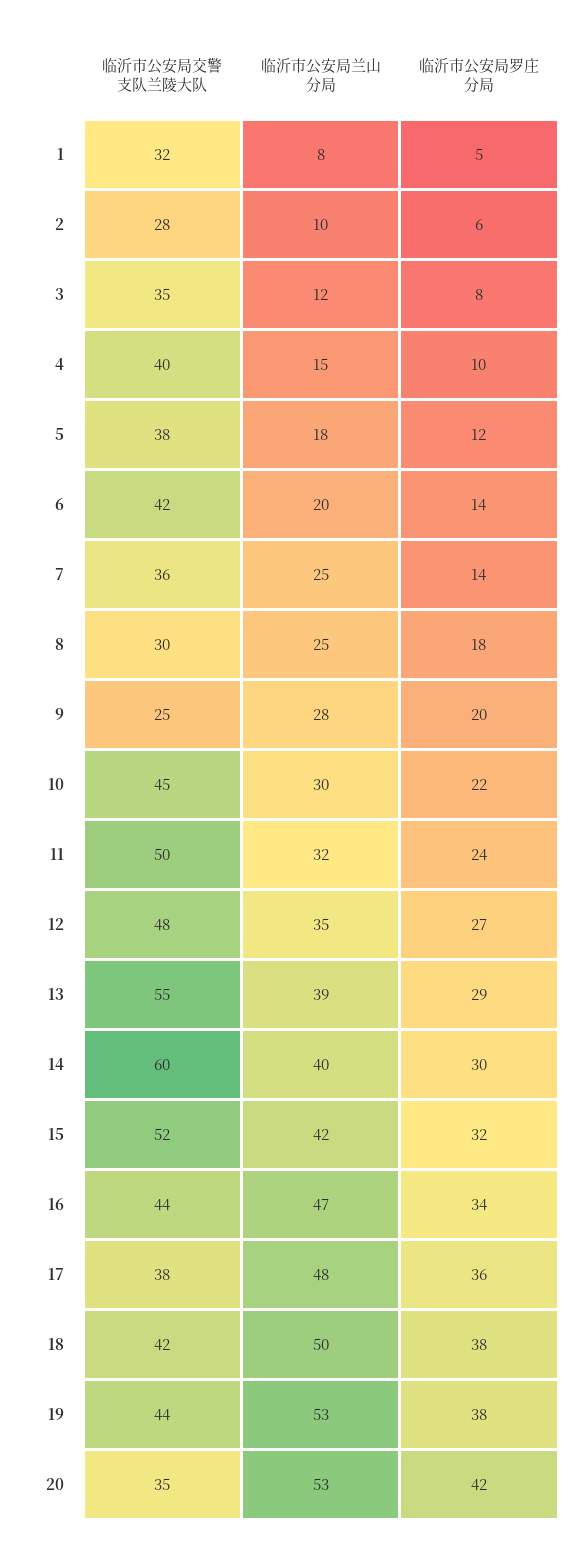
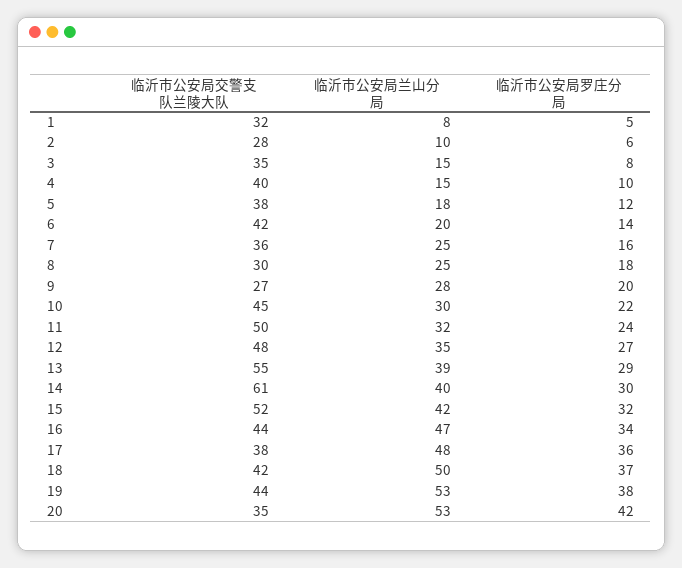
临沂市公安局兰山分局, 3: 12 -> 15
临沂市公安局罗庄分局, 7: 14 -> 16
临沂市公安局交警支队兰陵大队, 9: 25 -> 27
临沂市公安局交警支队兰陵大队, 14: 60 -> 61
临沂市公安局罗庄分局, 18: 38 -> 37

